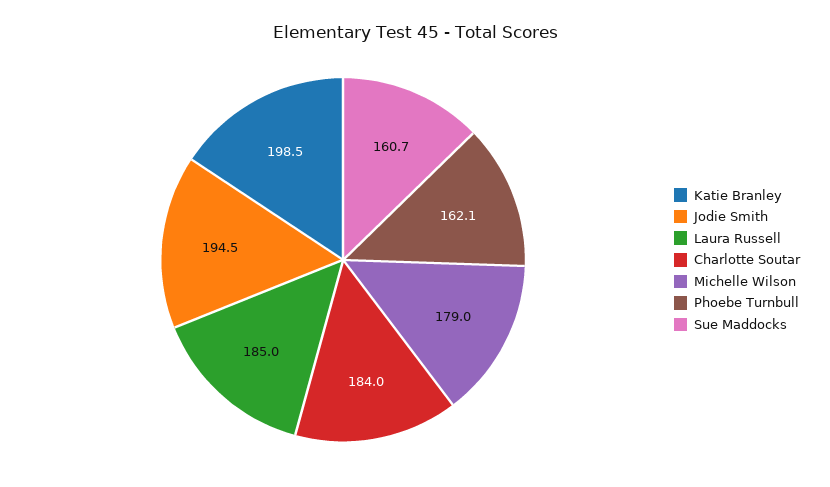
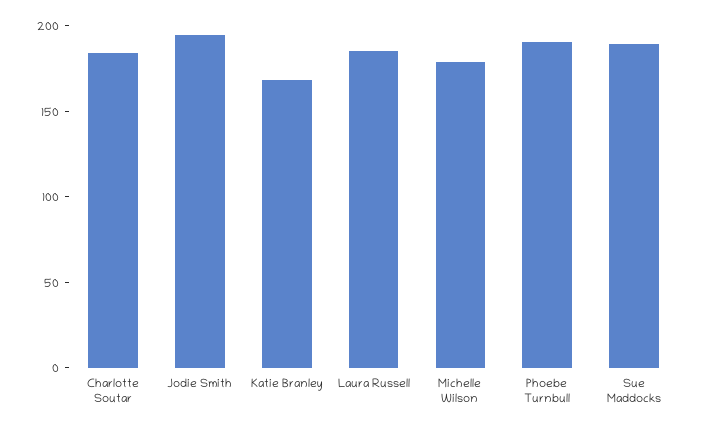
Katie Branley: 198.5 -> 170
Phoebe Turnbull: 162.1 -> 190
Sue Maddocks: 160.7 -> 190

